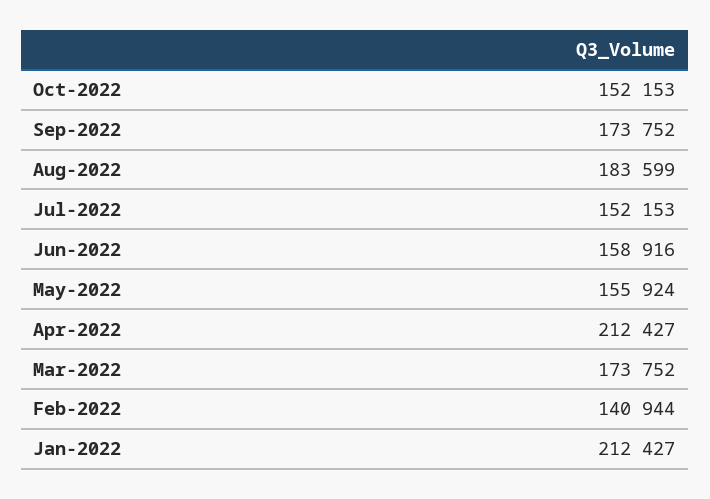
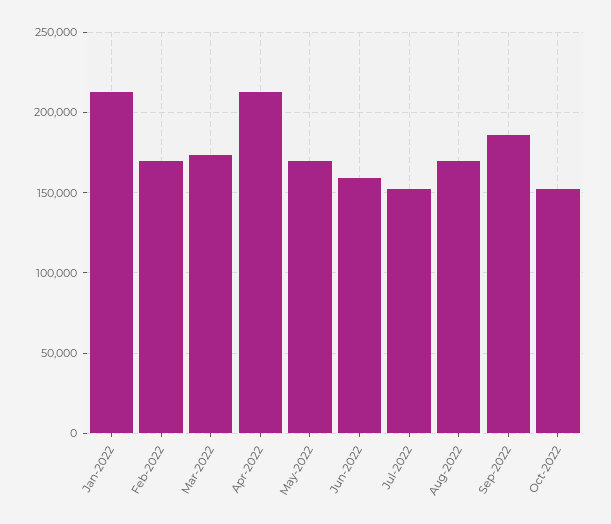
Sep-2022: 173752 -> 185000
Aug-2022: 183599 -> 170000
May-2022: 155924 -> 170000
Feb-2022: 140944 -> 170000

